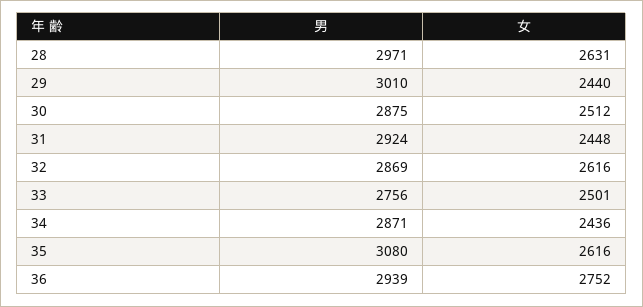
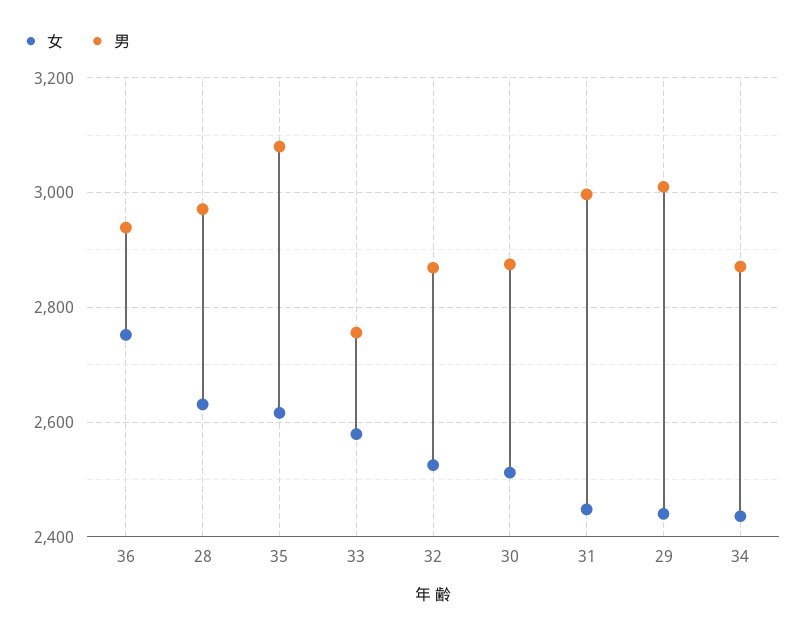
男, 31: 2924 -> 3000
女, 32: 2616 -> 2520
女, 33: 2501 -> 2580

